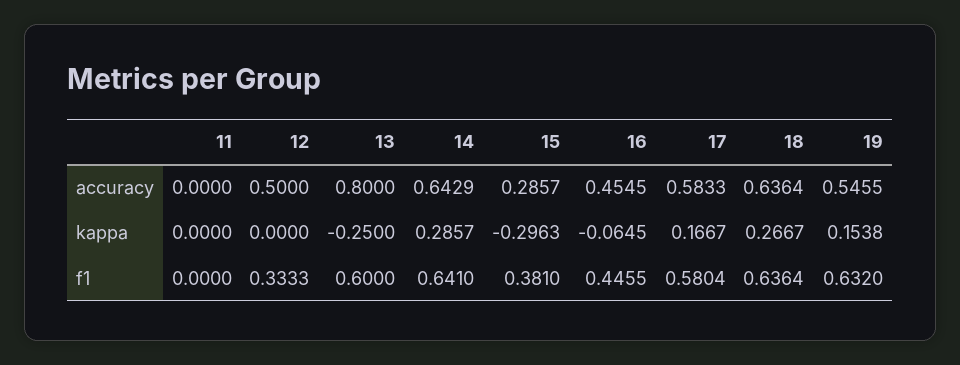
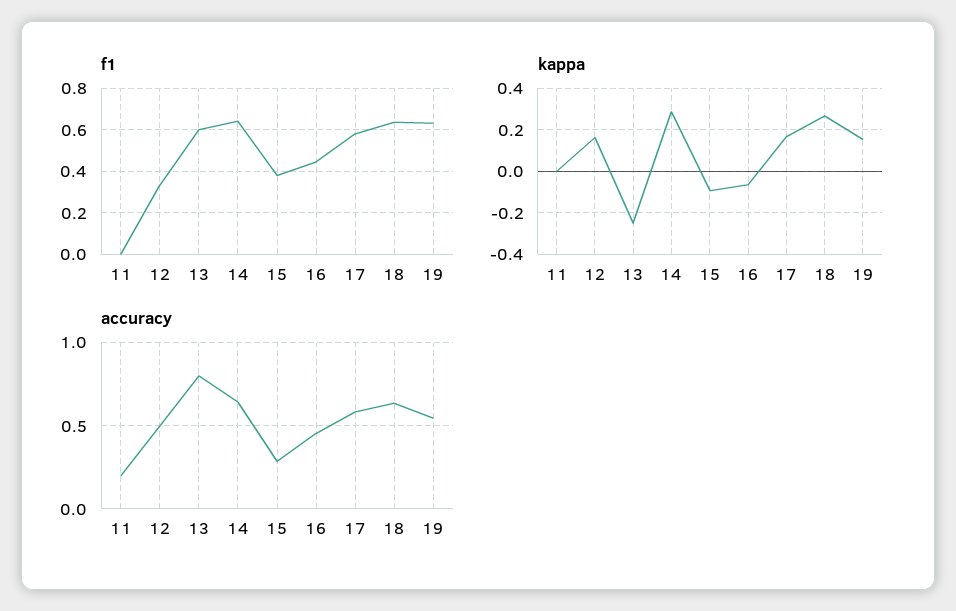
accuracy, 11: 0 -> 0.2
kappa, 12: 0 -> 0.15
kappa, 15: -0.2963 -> -0.1

